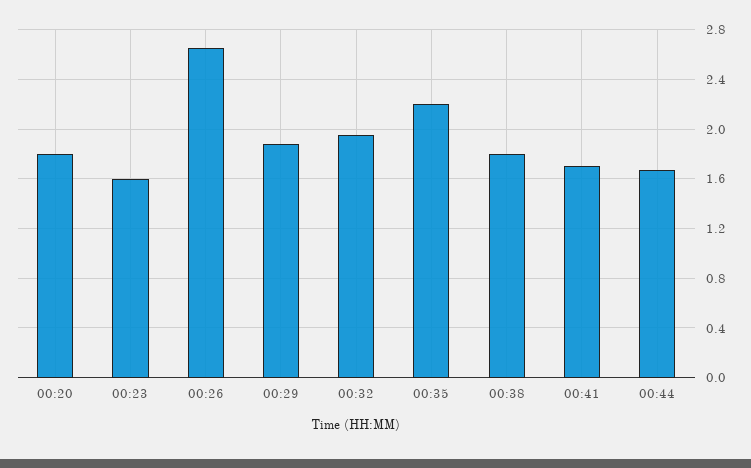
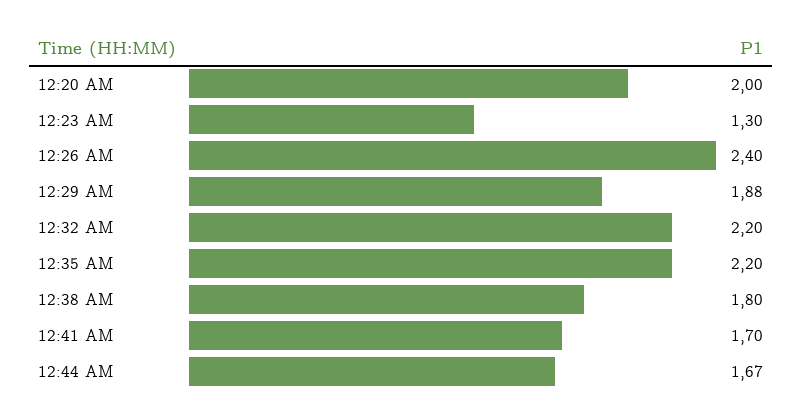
00:20: 1.8 -> 2
00:23: 1.6 -> 1.3
00:26: 2.65 -> 2.4
00:32: 1.95 -> 2.2

